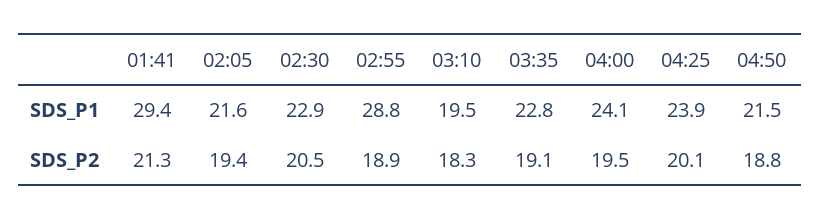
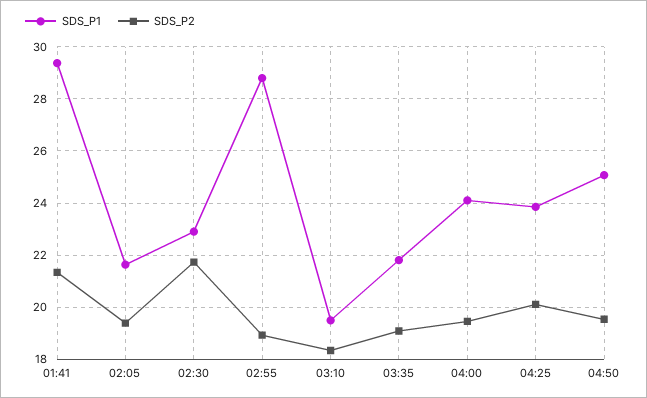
SDS_P1, 03:35: 22.8 -> 21.75
SDS_P1, 04:50: 21.5 -> 25
SDS_P2, 02:30: 20.5 -> 21.75
SDS_P2, 04:50: 18.8 -> 19.5

